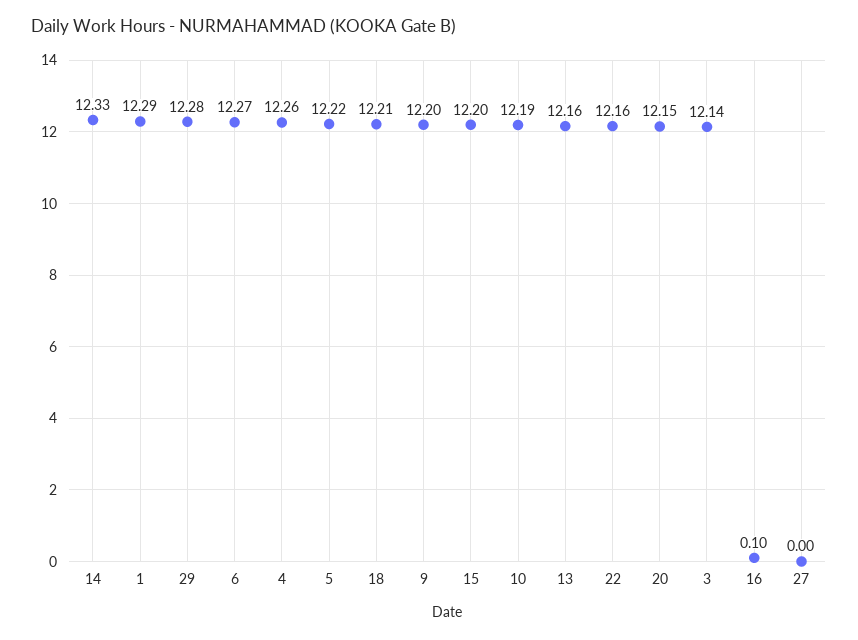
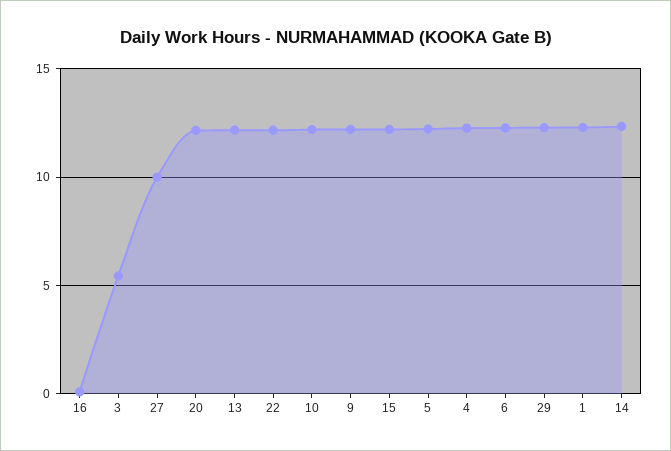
18: 12.21 -> none
3: 12.14 -> 5.5
27: 0 -> 10

